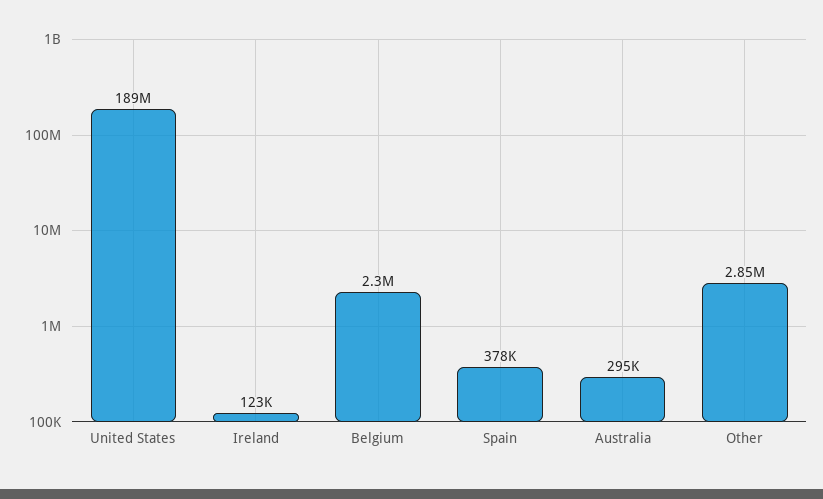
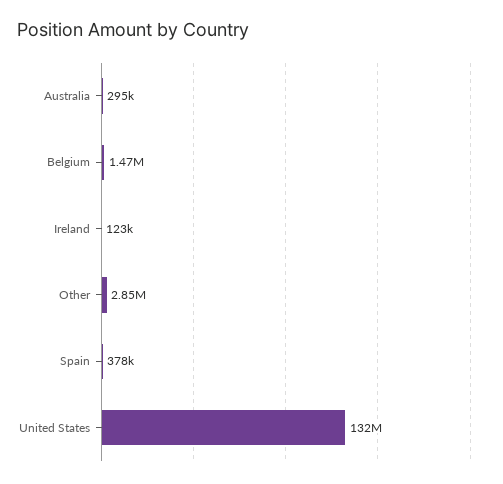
United States: 189000000 -> 132000000
Belgium: 2300000 -> 1470000

